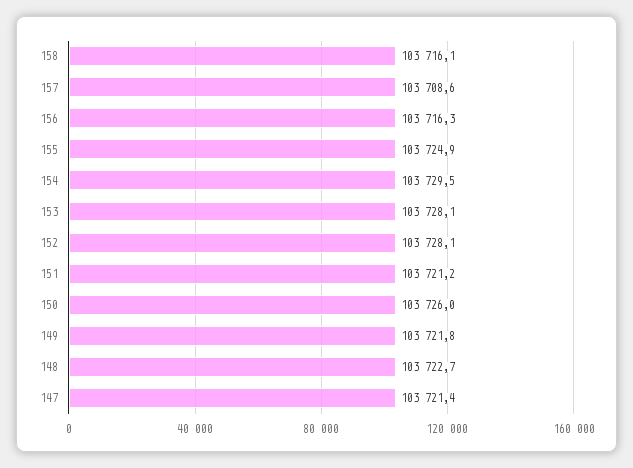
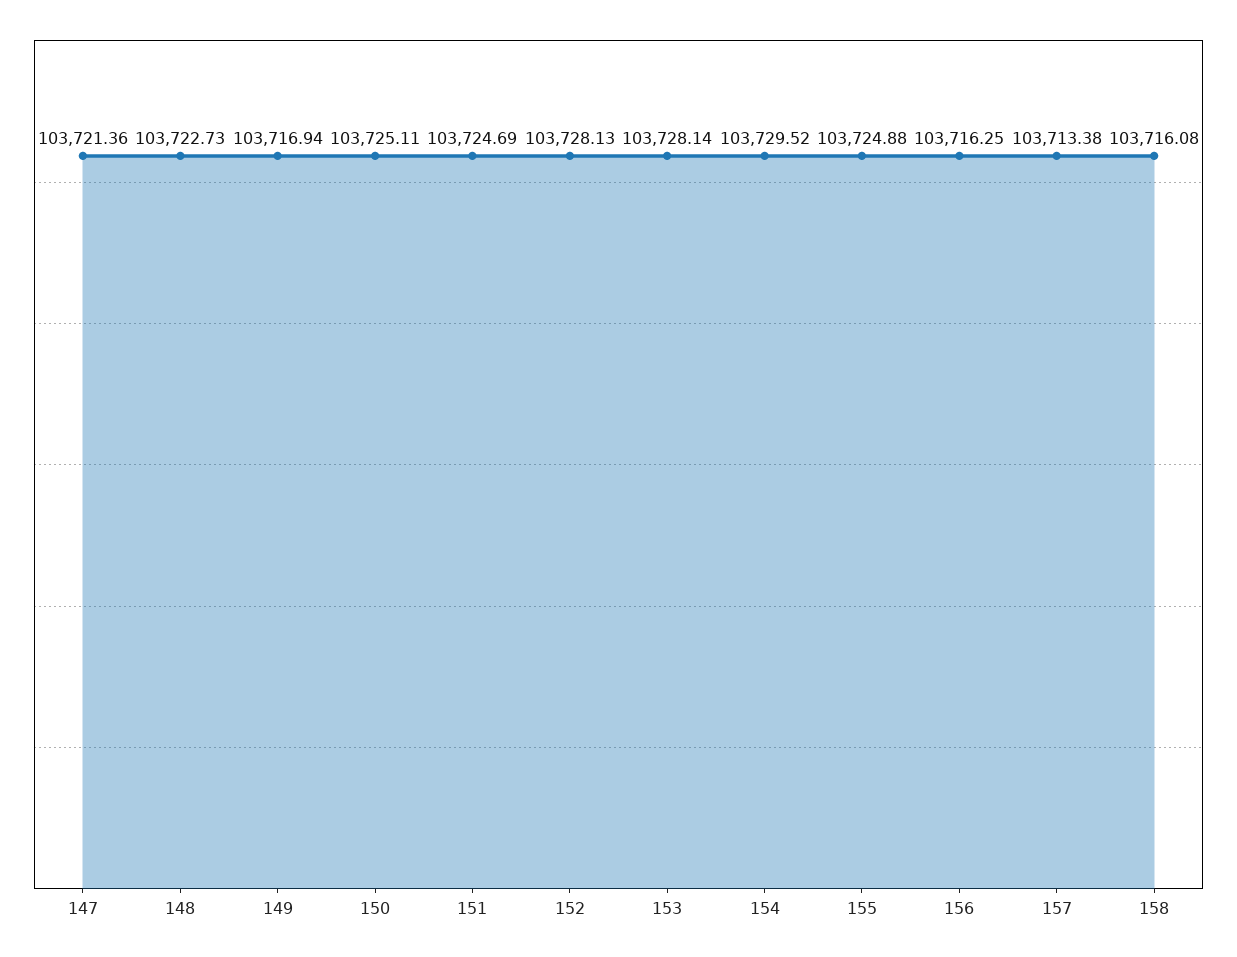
157: 103708.6 -> 103713.38
151: 103721.2 -> 103724.69
150: 103726 -> 103725.11
149: 103721.8 -> 103716.94

